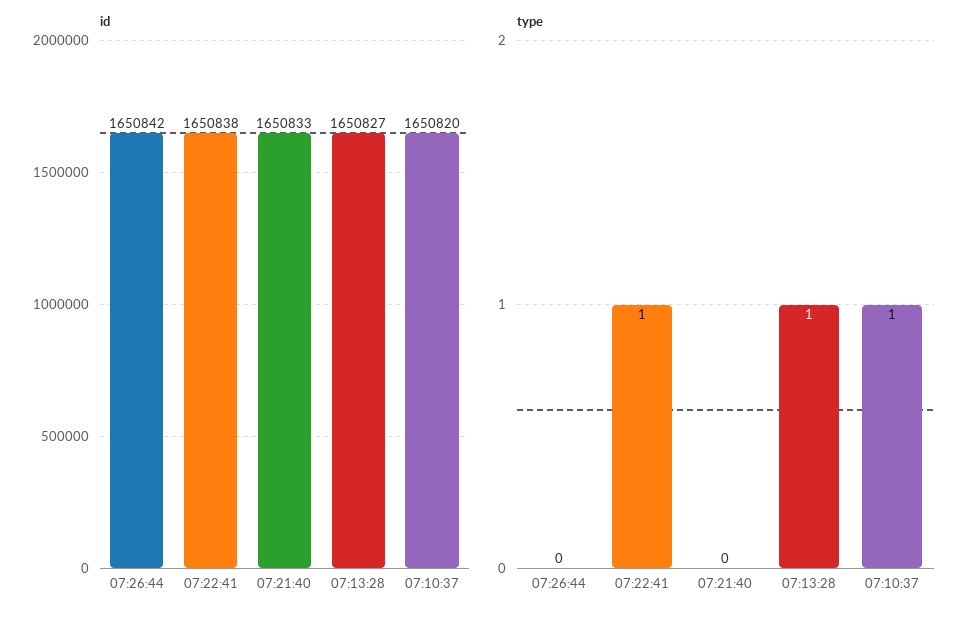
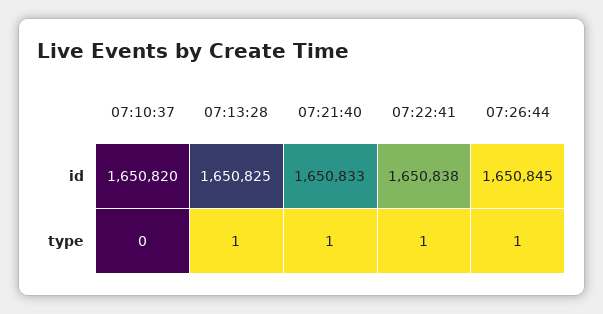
id, 07:26:44: 1650842 -> 1650845
id, 07:13:28: 1650827 -> 1650825
type, 07:26:44: 0 -> 1
type, 07:21:40: 0 -> 1
type, 07:10:37: 1 -> 0

